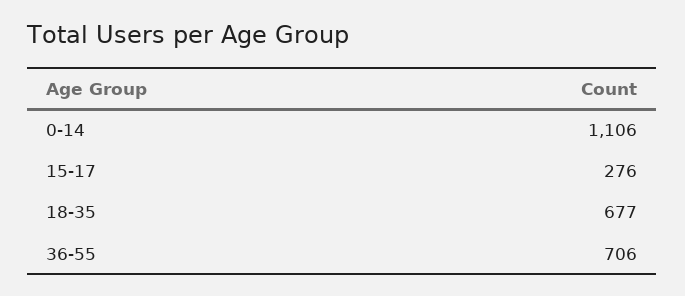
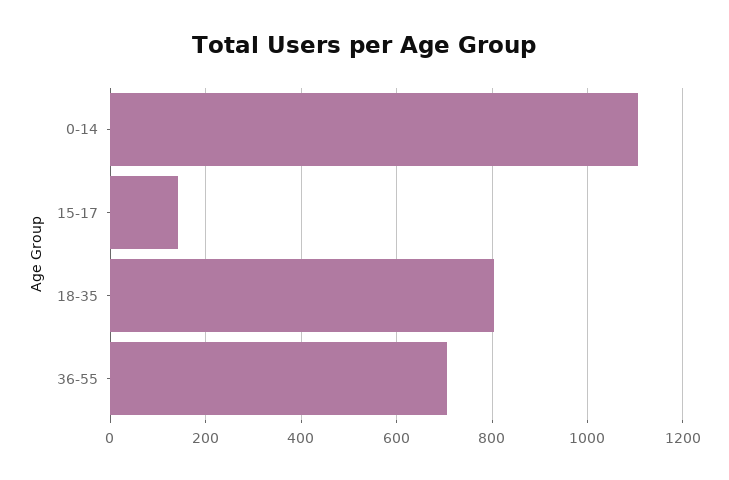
15-17: 276 -> 140
18-35: 677 -> 800

